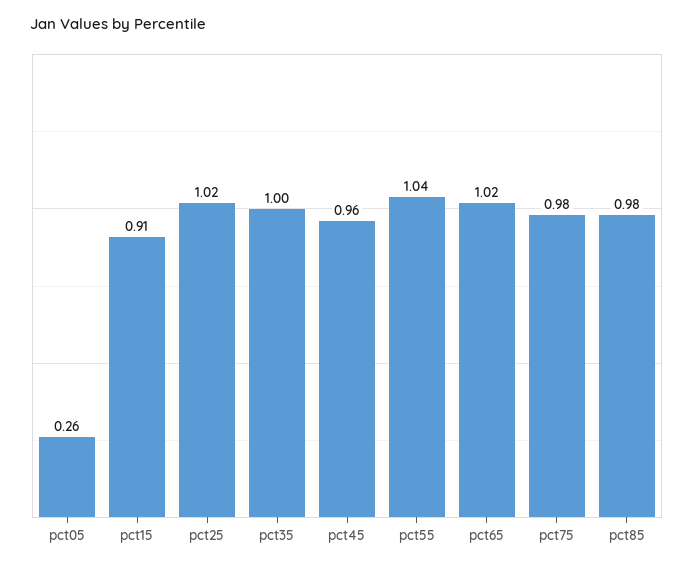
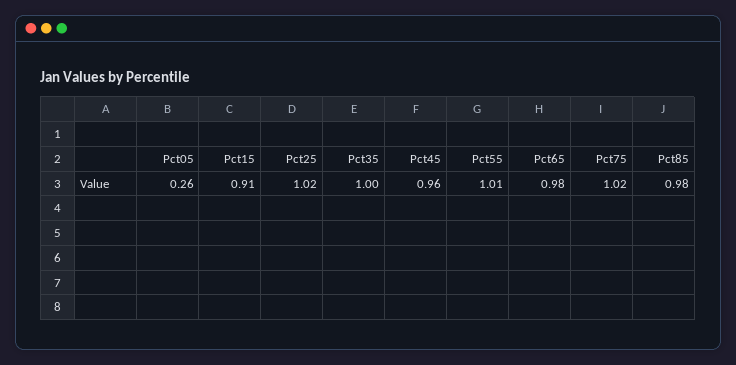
pct55: 1.04 -> 1.01
pct65: 1.02 -> 0.98
pct75: 0.98 -> 1.02

